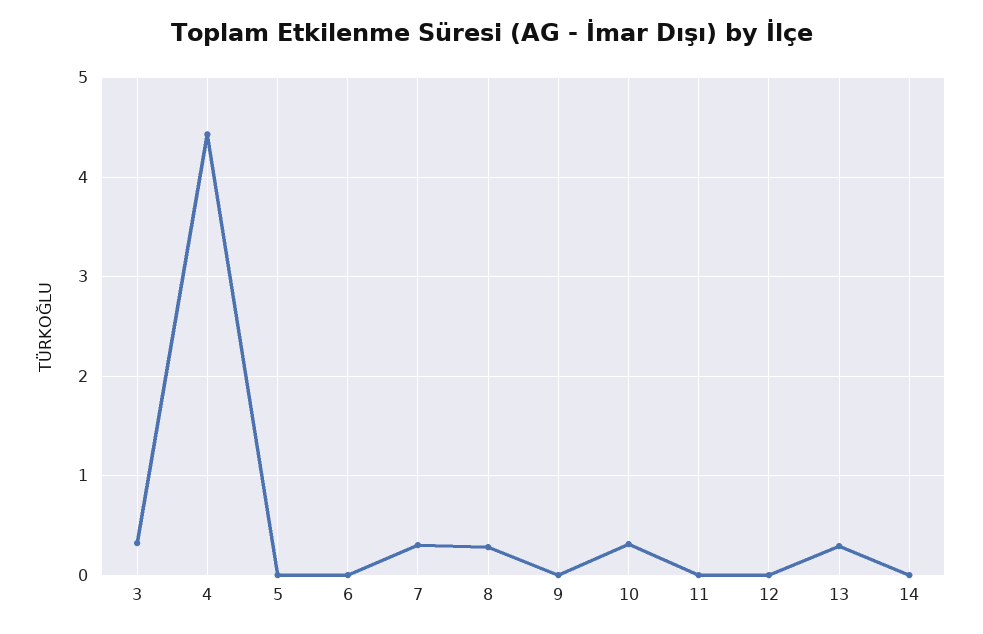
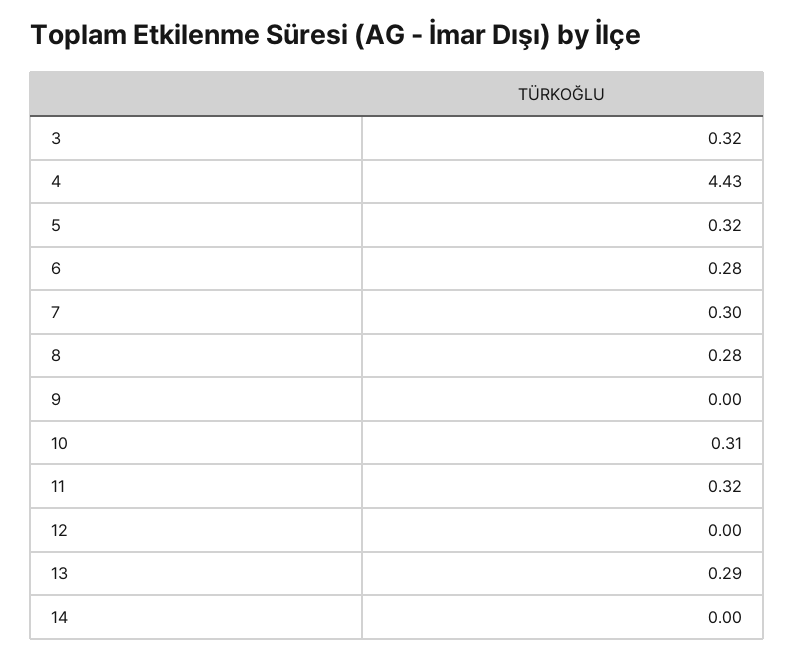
5: 0 -> 0.32
6: 0 -> 0.28
11: 0 -> 0.32

